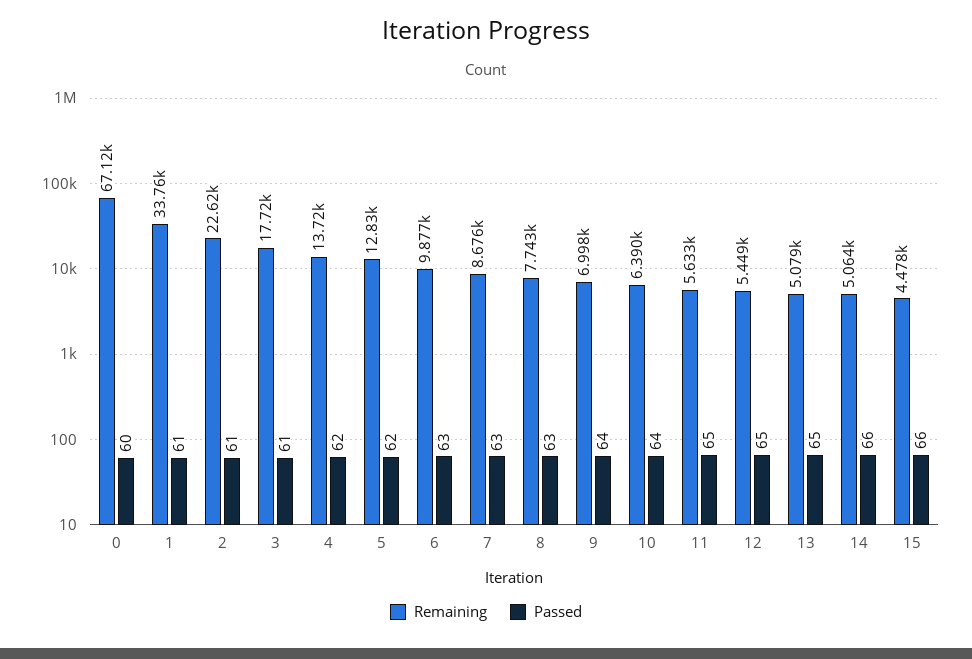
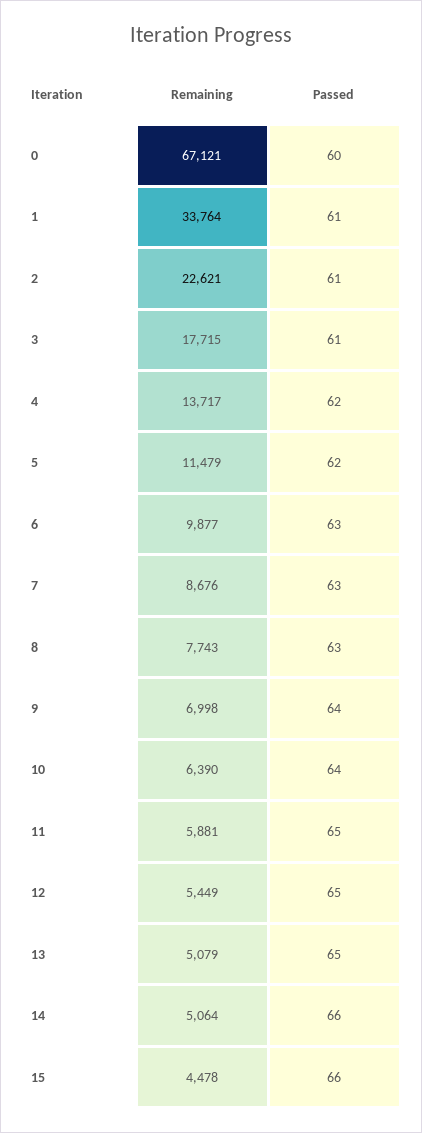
Remaining, 5: 12830 -> 11479
Remaining, 11: 5633 -> 5881

